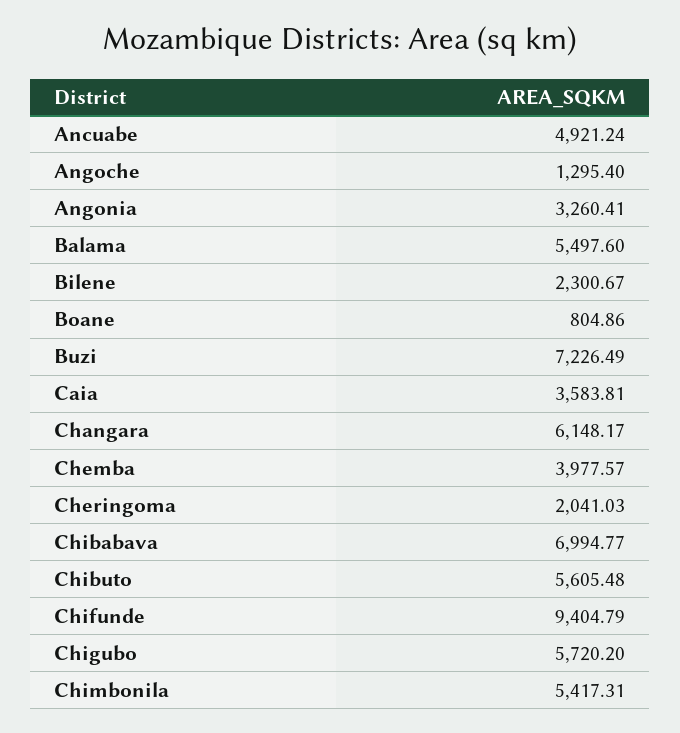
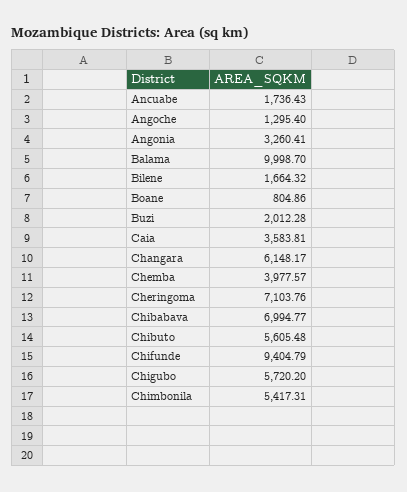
Ancuabe: 4921.24 -> 1736.43
Balama: 5497.6 -> 9998.7
Bilene: 2300.67 -> 1664.32
Buzi: 7226.49 -> 2012.28
Cheringoma: 2041.03 -> 7103.76

